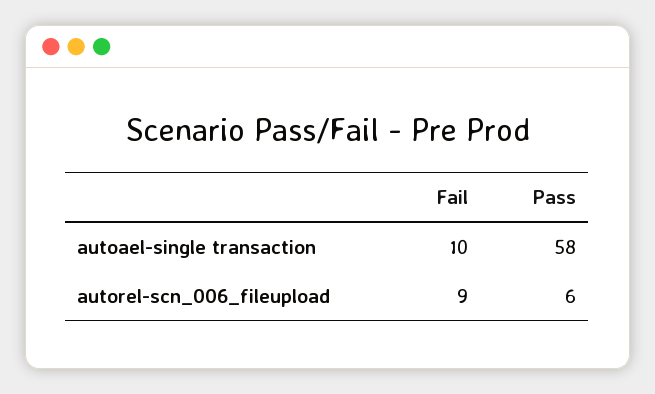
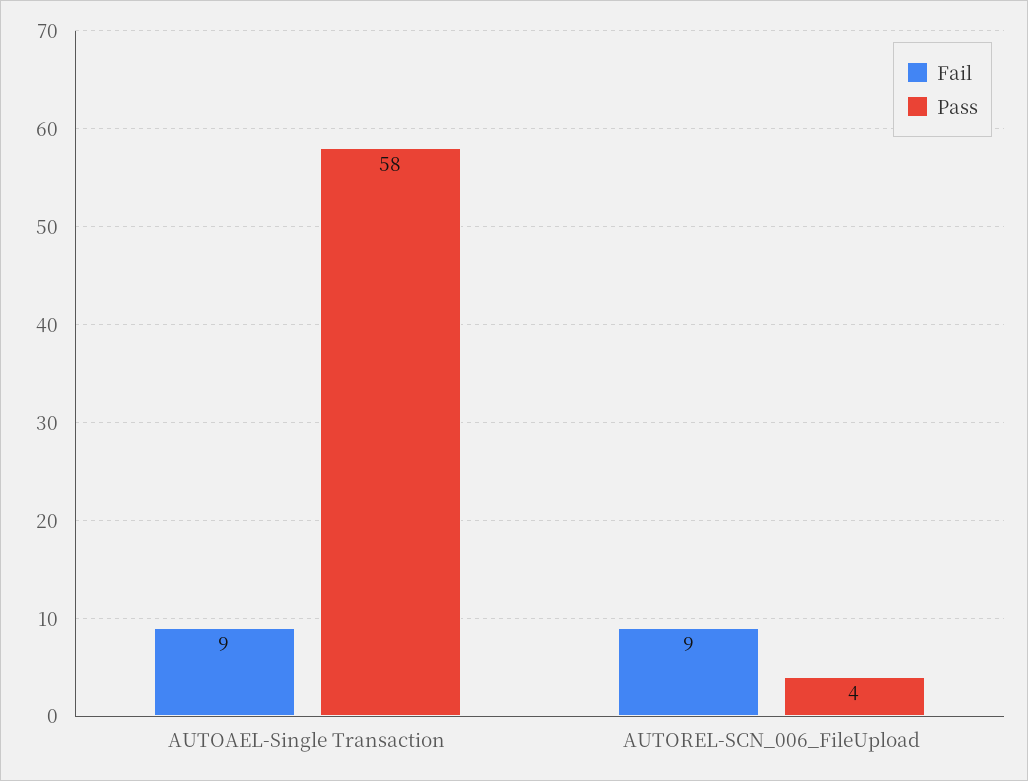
Fail, autoael-single transaction: 10 -> 9
Pass, autorel-scn_006_fileupload: 6 -> 4

